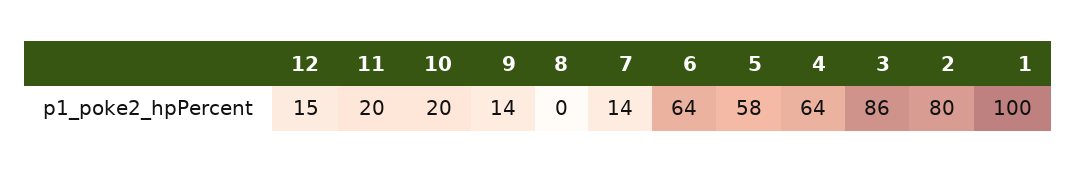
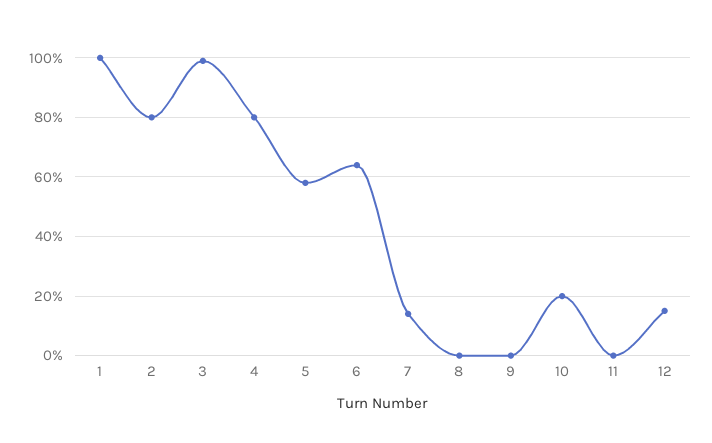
11: 20 -> 0
9: 14 -> 0
4: 64 -> 80
3: 86 -> 100

